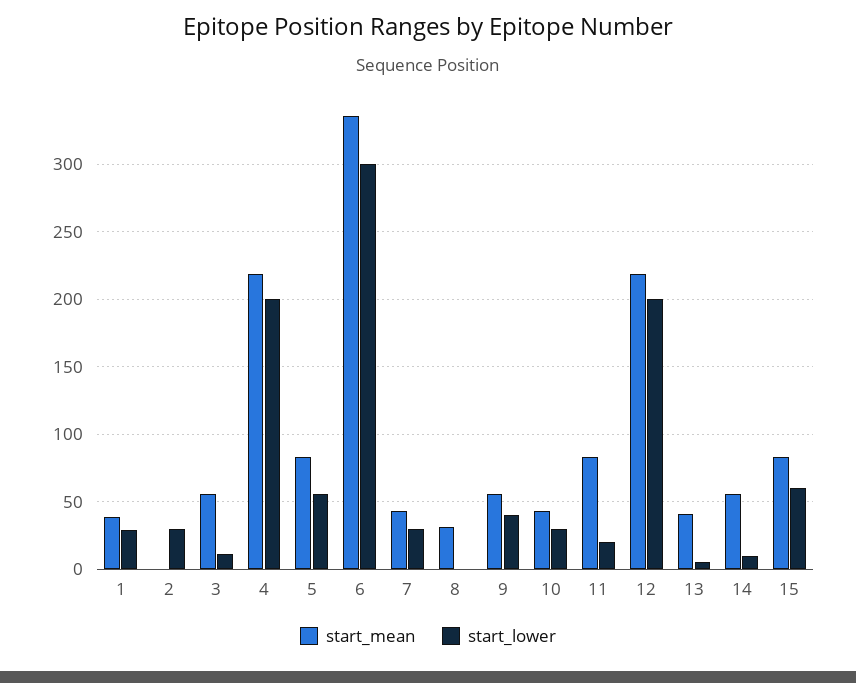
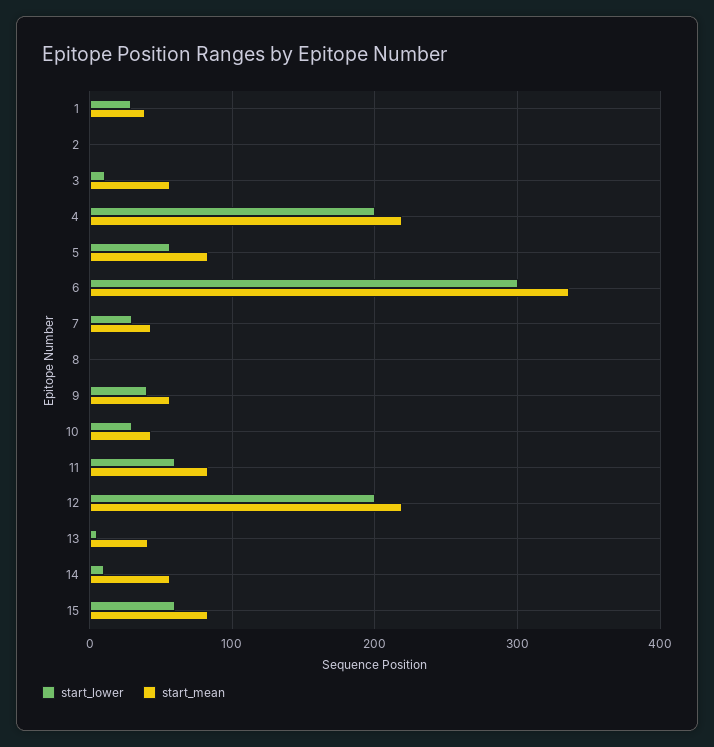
start_lower, 2: 30 -> 0
start_mean, 8: 30 -> 0
start_lower, 11: 20 -> 60

